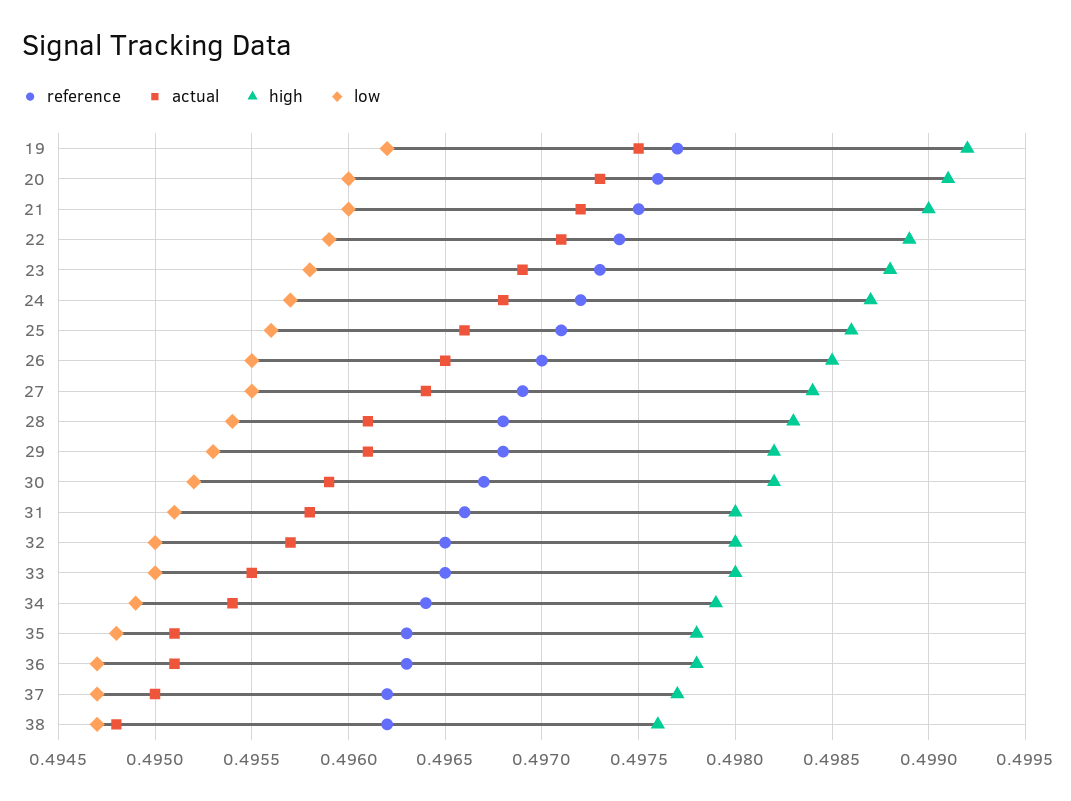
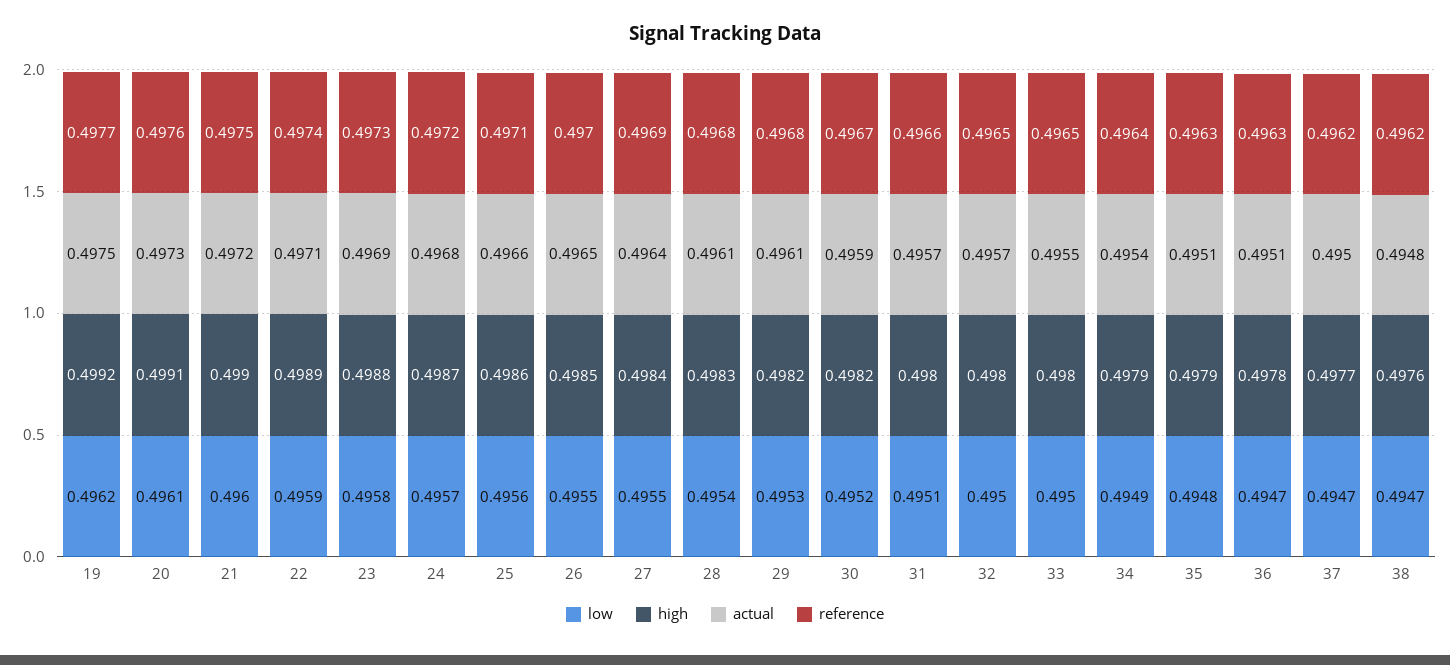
low, 20: 0.496 -> 0.4961
actual, 31: 0.4958 -> 0.4957
high, 35: 0.4978 -> 0.4979

